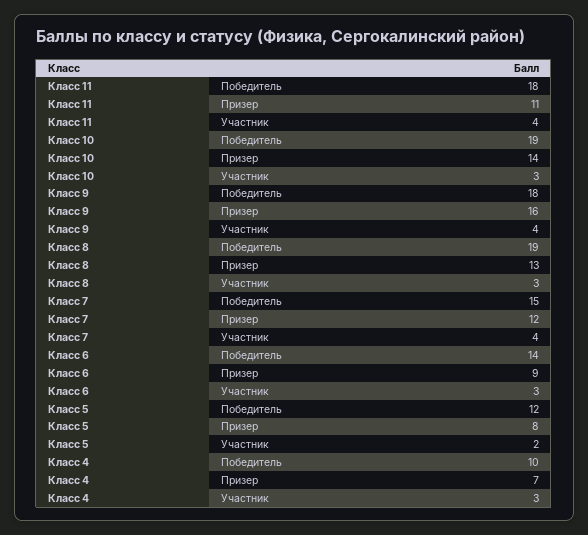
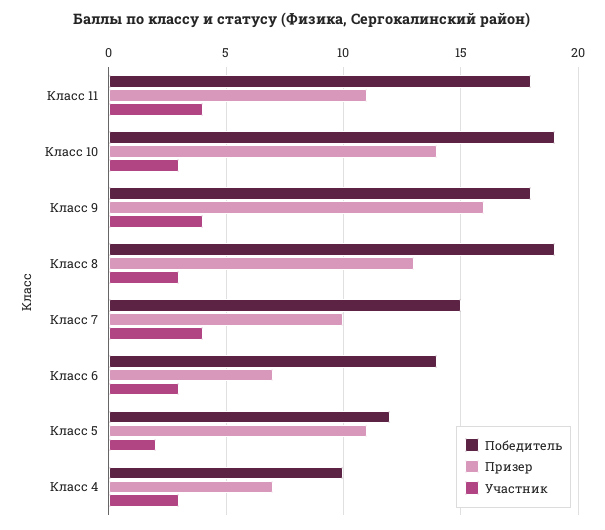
Призер, Класс 7: 12 -> 10
Призер, Класс 6: 9 -> 7
Призер, Класс 5: 8 -> 11

